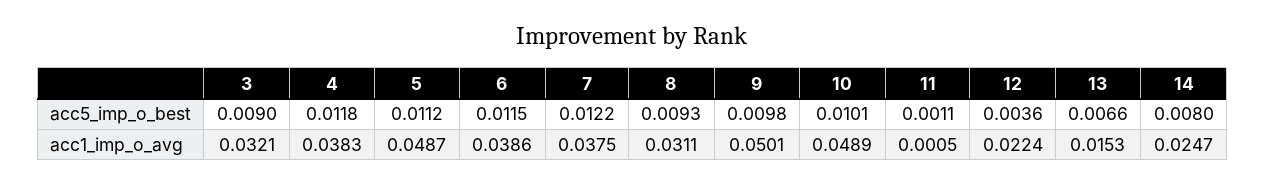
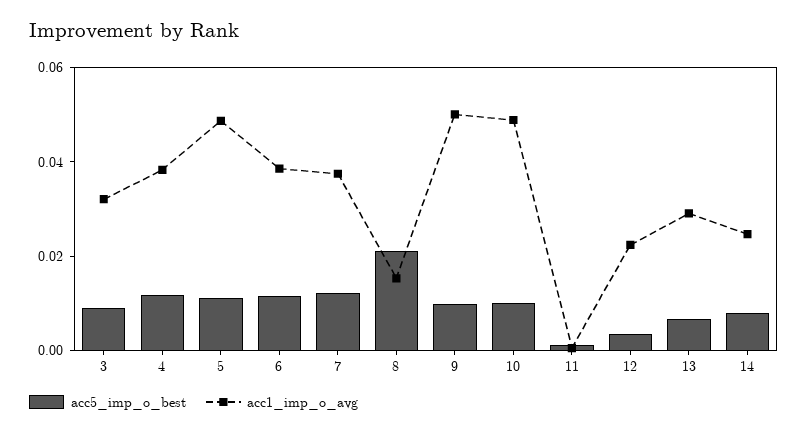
acc5_imp_o_best, 8: 0.0093 -> 0.02
acc1_imp_o_avg, 8: 0.0311 -> 0.015
acc1_imp_o_avg, 13: 0.0153 -> 0.03

